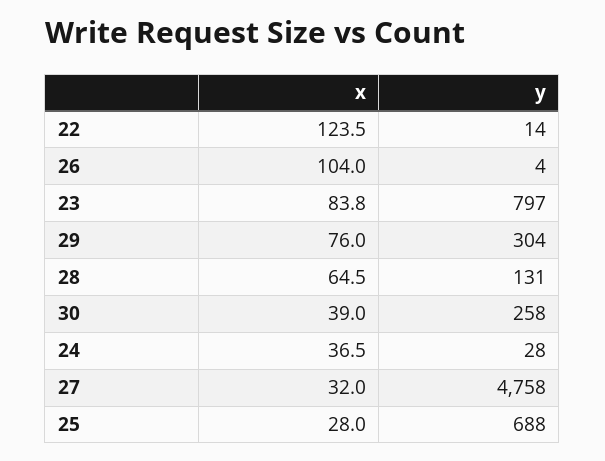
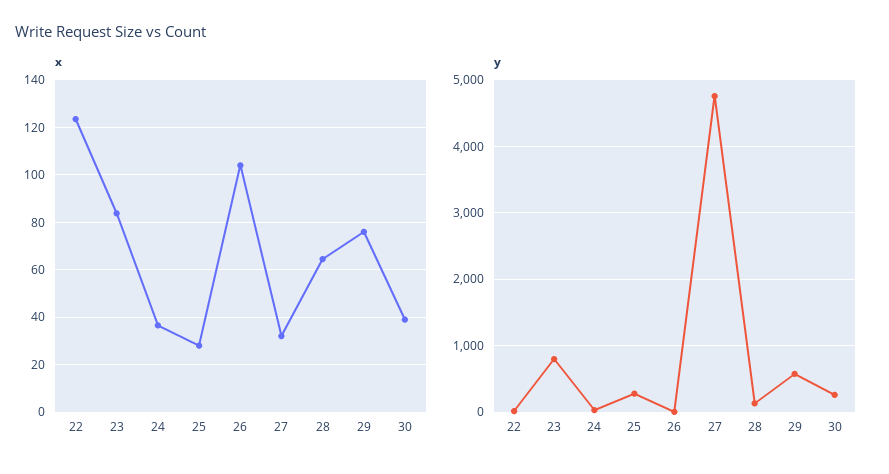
y, 29: 304 -> 600
y, 25: 688 -> 300

